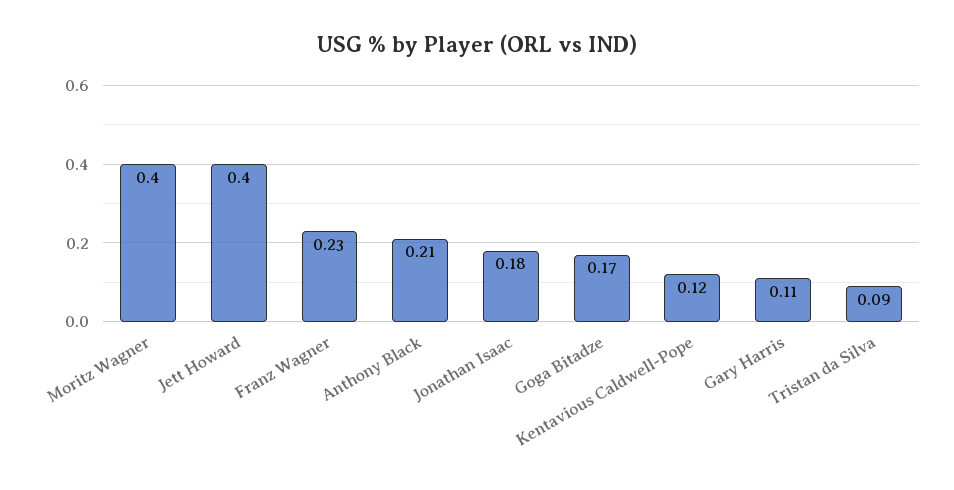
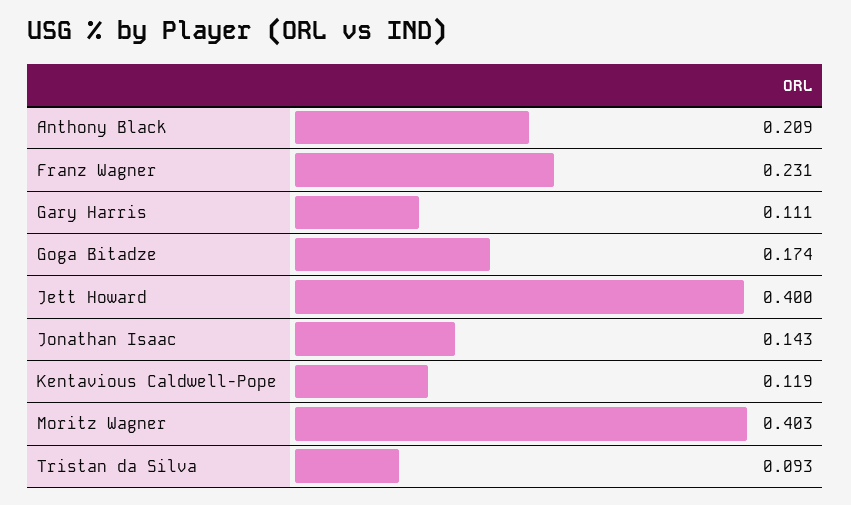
Jonathan Isaac: 0.18 -> 0.143

